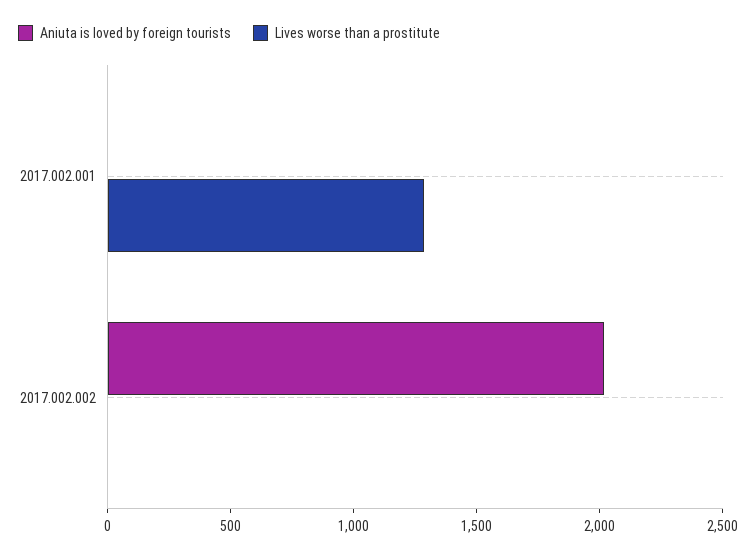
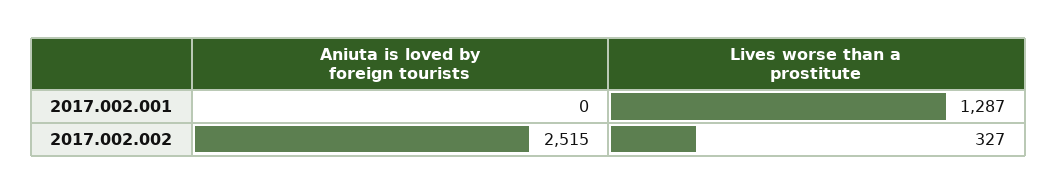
Aniuta is loved by foreign tourists, 2017.002.002: 2000 -> 2515
Lives worse than a prostitute, 2017.002.002: 0 -> 327

